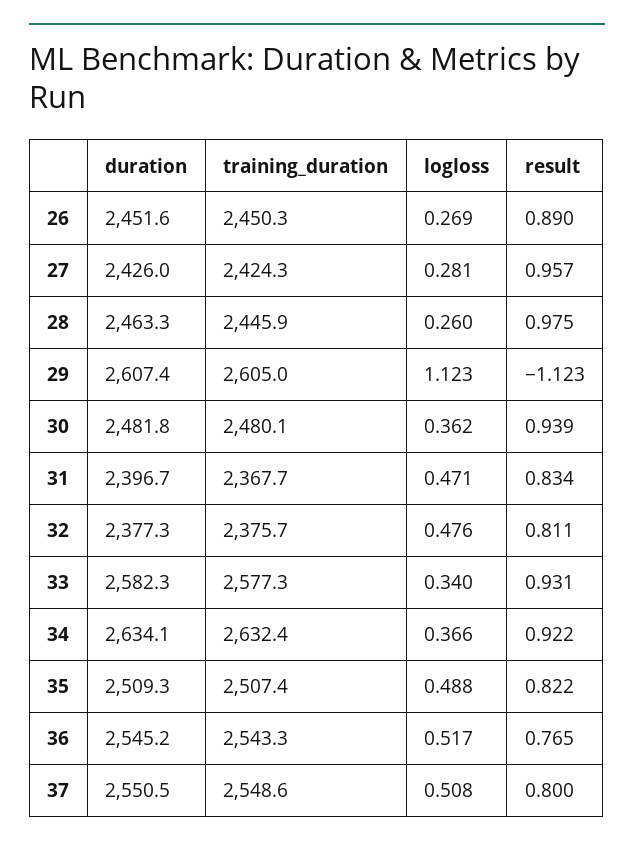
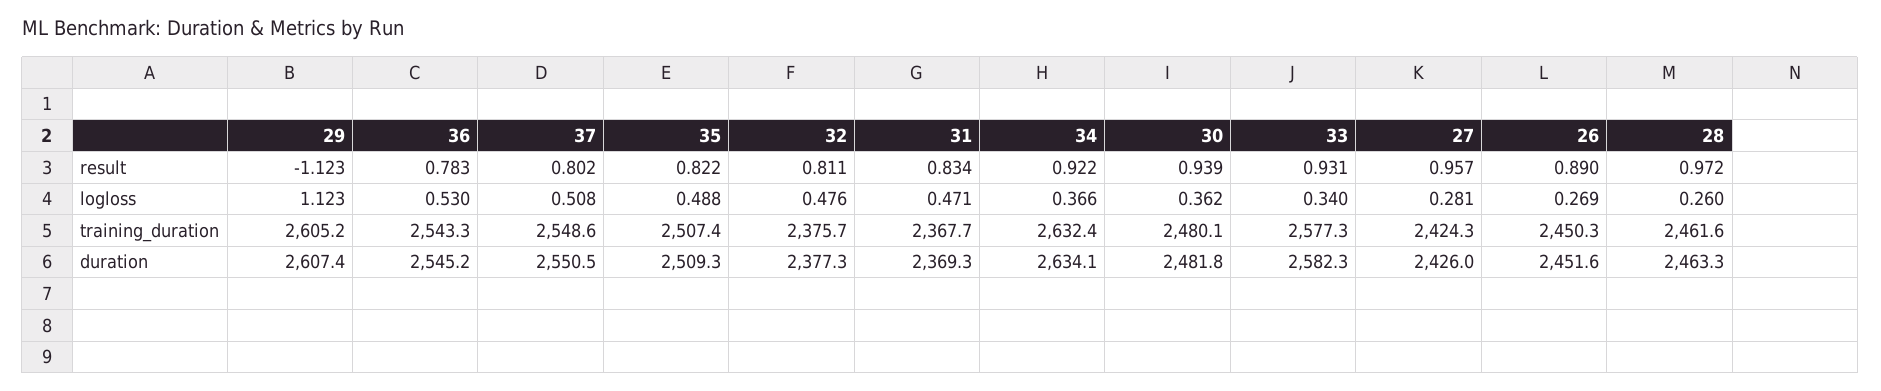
training_duration, 28: 2445.9 -> 2461.6
result, 28: 0.975 -> 0.972
training_duration, 29: 2605 -> 2605.2
duration, 31: 2396.7 -> 2369.3
logloss, 36: 0.517 -> 0.53
result, 36: 0.765 -> 0.783
result, 37: 0.8 -> 0.802

